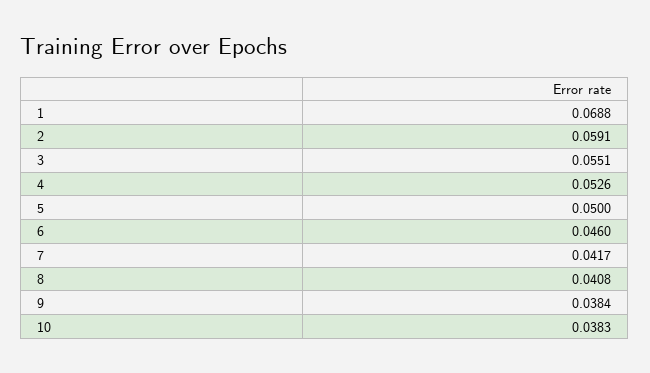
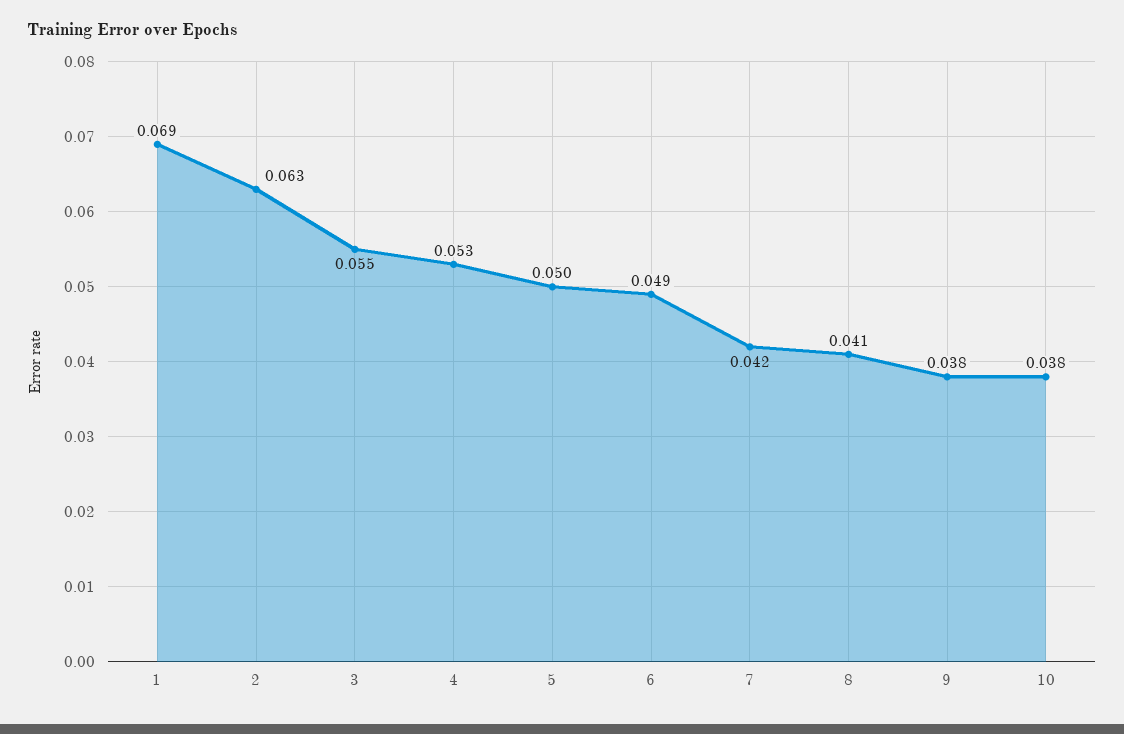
2: 0.0591 -> 0.063
6: 0.046 -> 0.049

